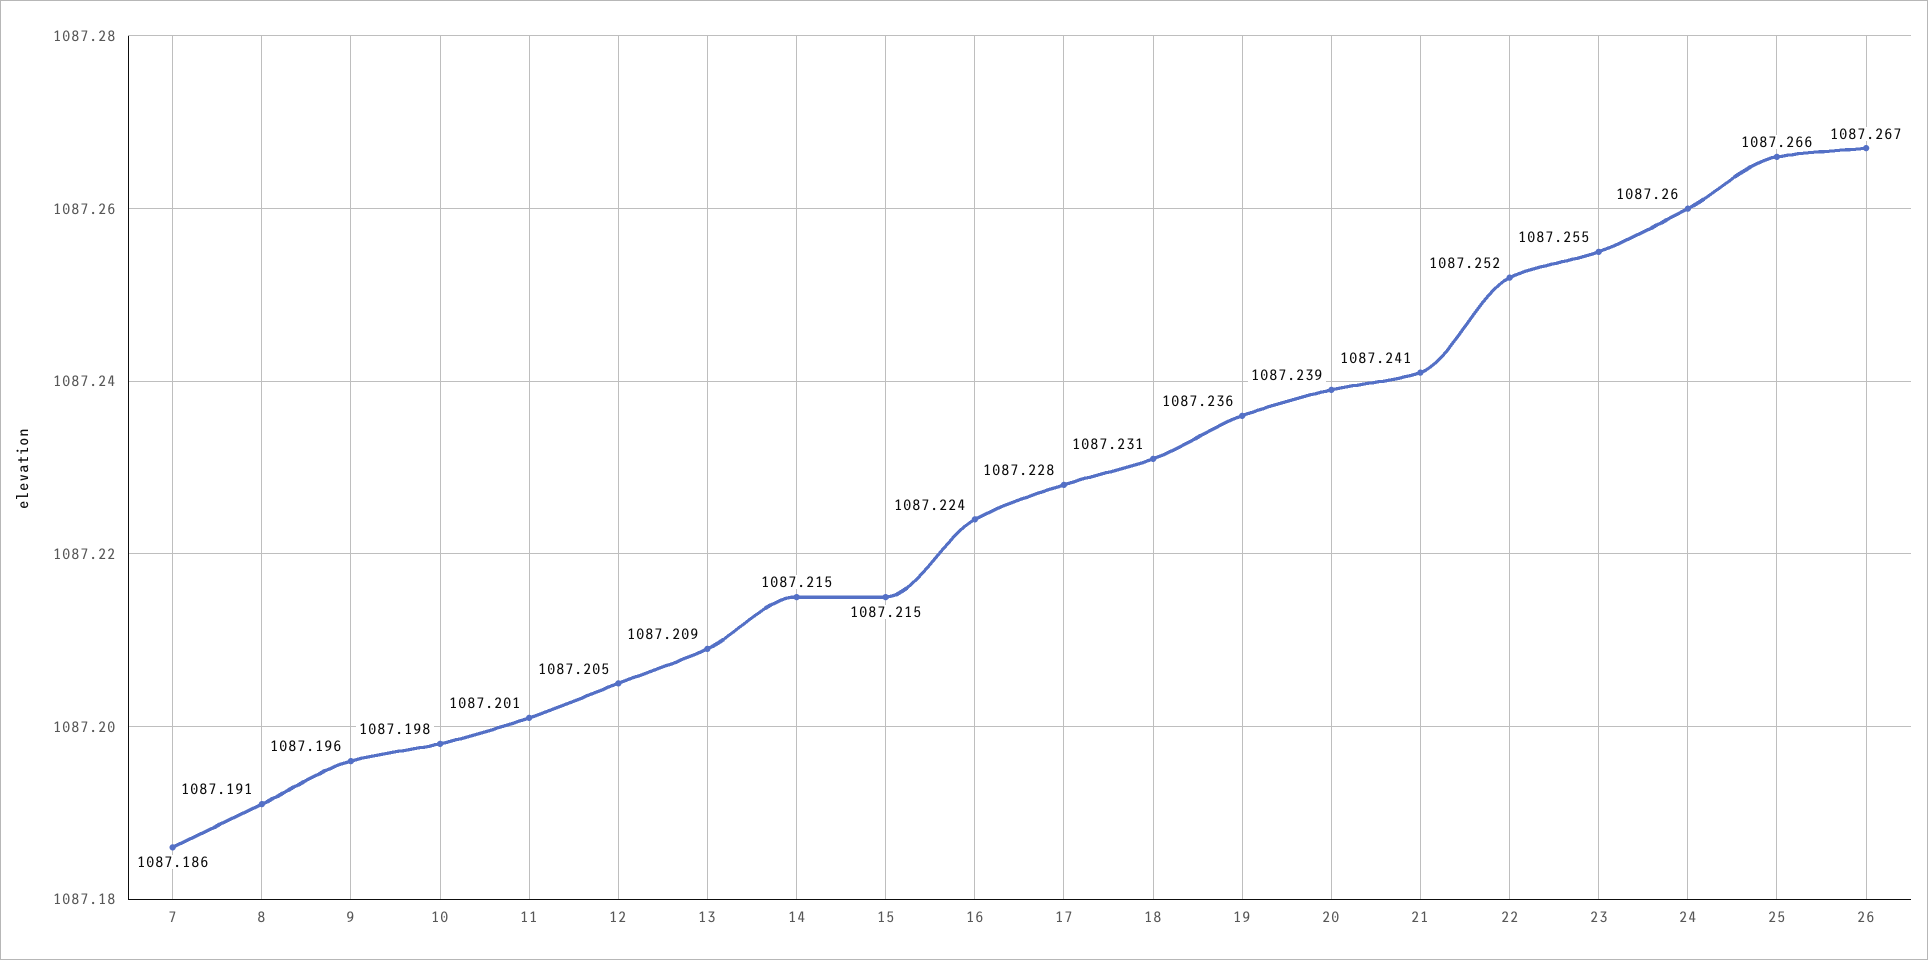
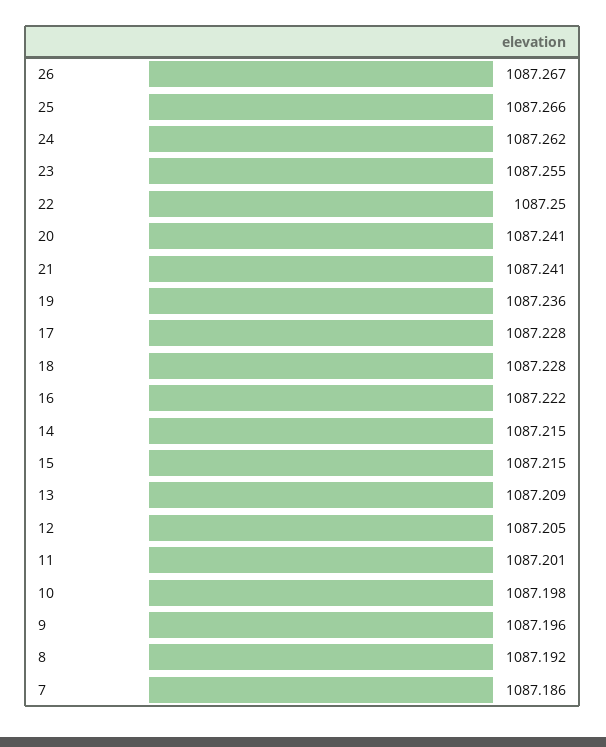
8: 1087.191 -> 1087.192
16: 1087.224 -> 1087.222
18: 1087.231 -> 1087.228
20: 1087.239 -> 1087.241
22: 1087.252 -> 1087.25
24: 1087.26 -> 1087.262

